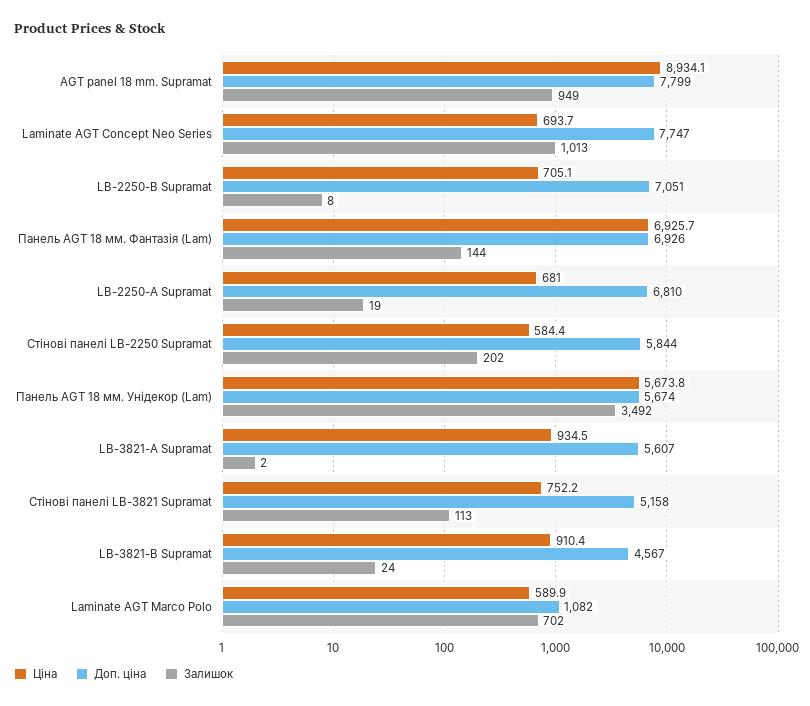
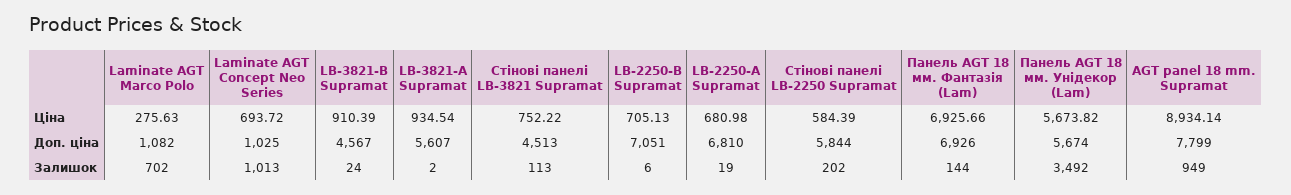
Доп. ціна, Laminate AGT Concept Neo Series: 7747 -> 1025
Залишок, LB-2250-В Supramat: 8 -> 6
Доп. ціна, Стінові панелі LB-3821 Supramat: 5158 -> 4513
Ціна, Laminate AGT Marco Polo: 589.9 -> 275.63

